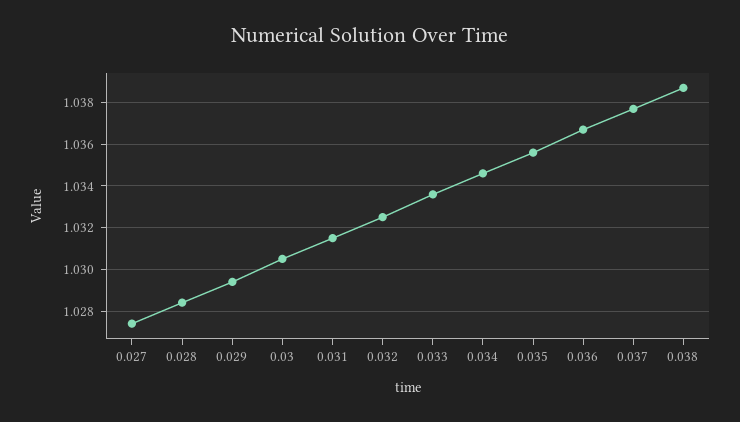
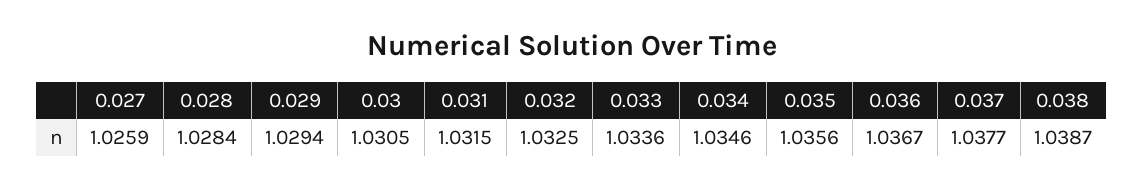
0.027: 1.0275 -> 1.0259

